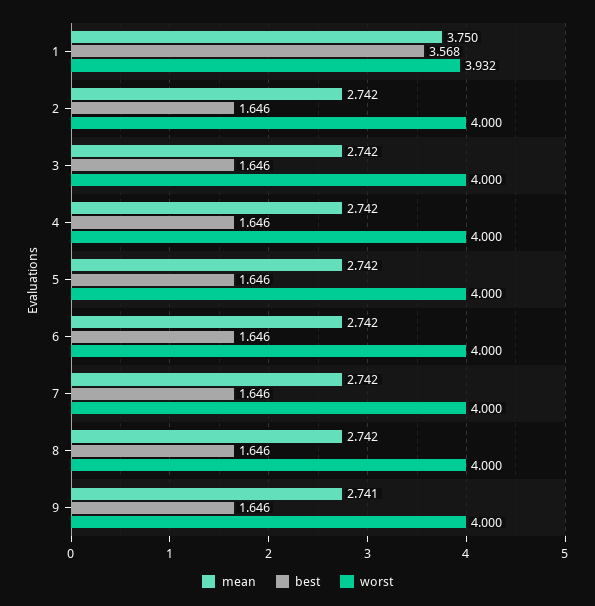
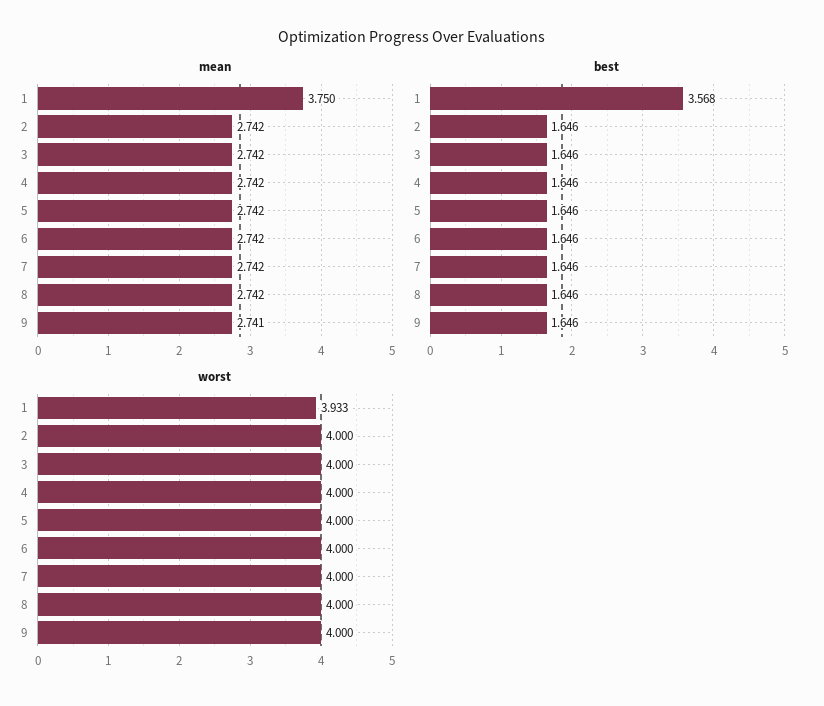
worst, 1: 3.932 -> 3.933

